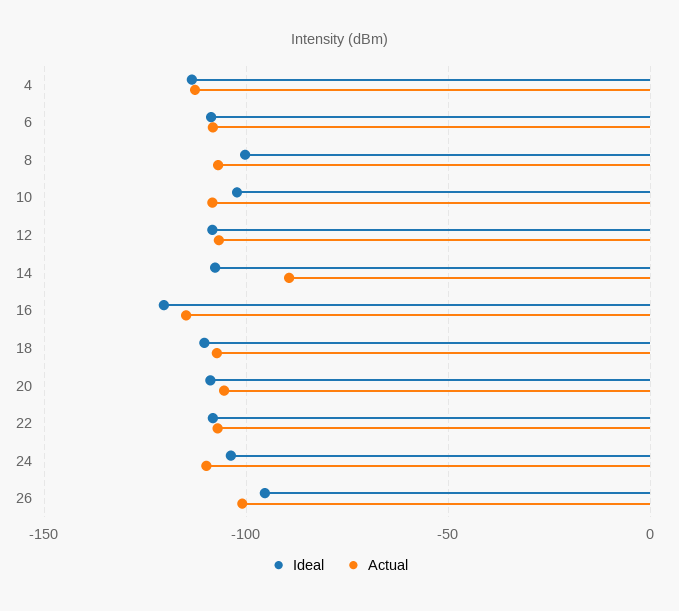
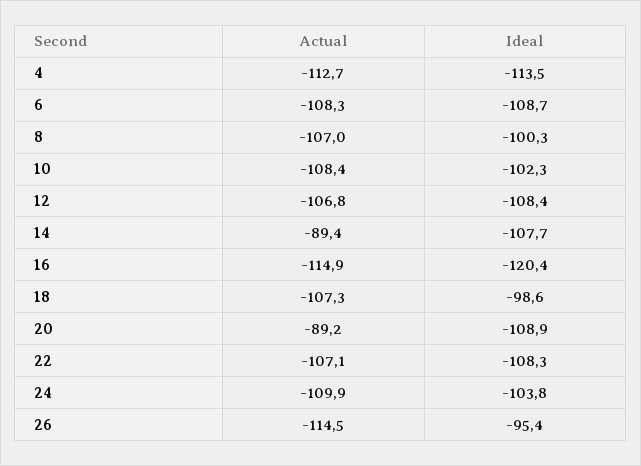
Ideal, 18: -110 -> -98.6
Actual, 20: -105 -> -89.2
Actual, 26: -100 -> -114.5

